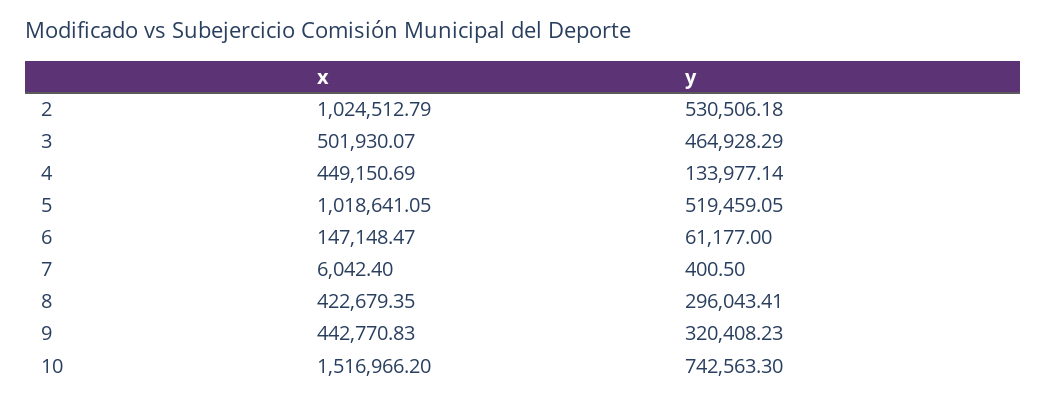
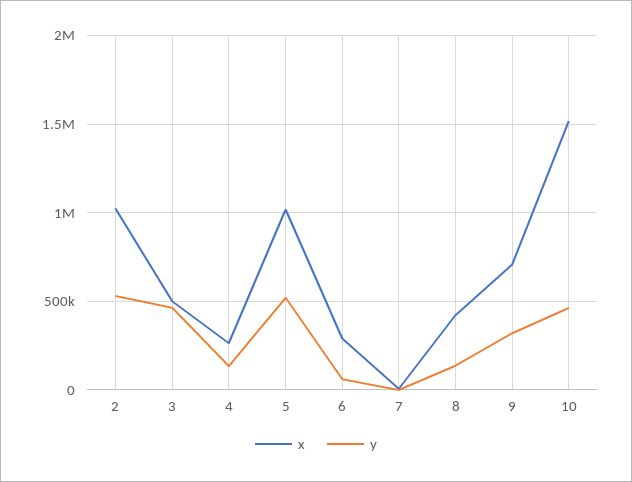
x, 4: 449150.69 -> 250000
x, 6: 147148.47 -> 300000
y, 8: 296043.41 -> 150000
x, 9: 442770.83 -> 700000
y, 10: 742563.3 -> 450000

